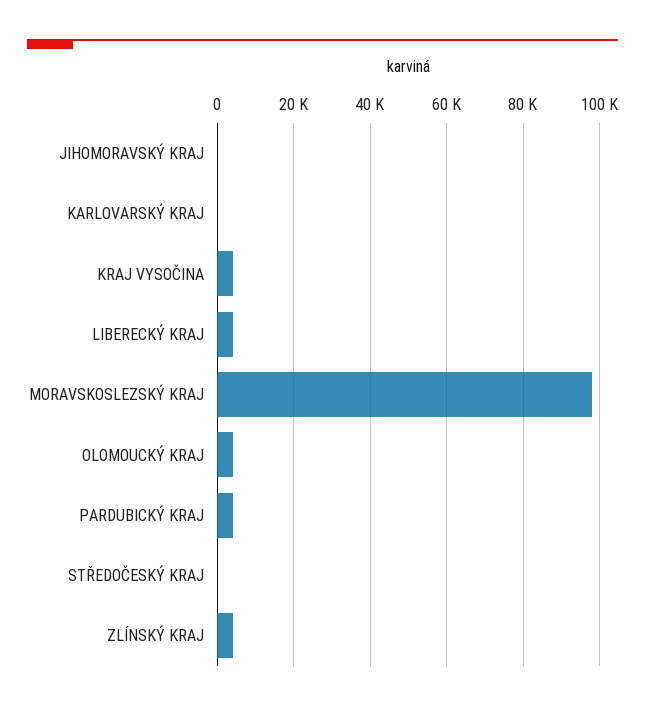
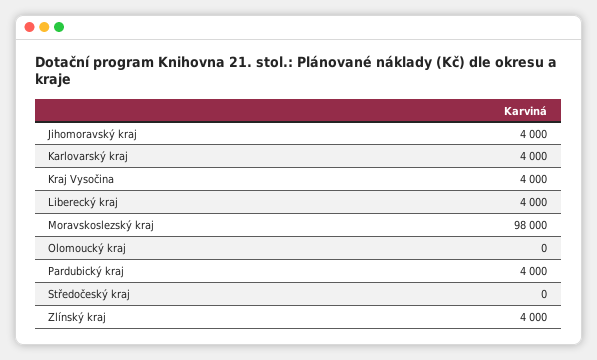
JIHOMORAVSKÝ KRAJ: 0 -> 4000
KARLOVARSKÝ KRAJ: 0 -> 4000
OLOMOUCKÝ KRAJ: 4000 -> 0

